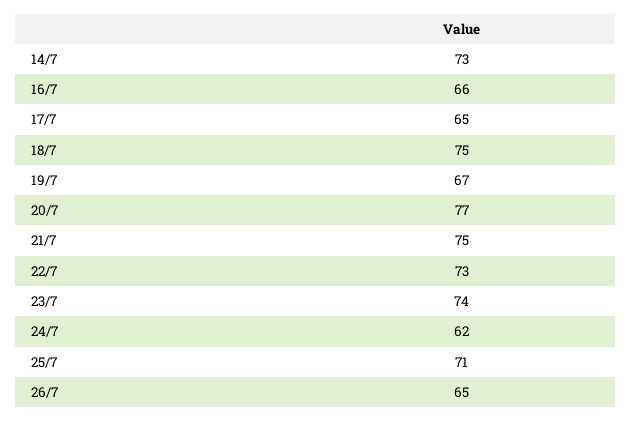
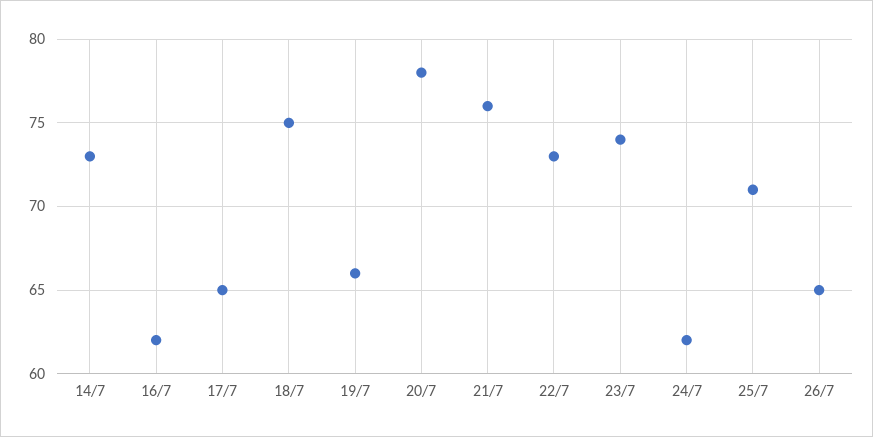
16/7: 66 -> 62
19/7: 67 -> 66
20/7: 77 -> 78
21/7: 75 -> 76

